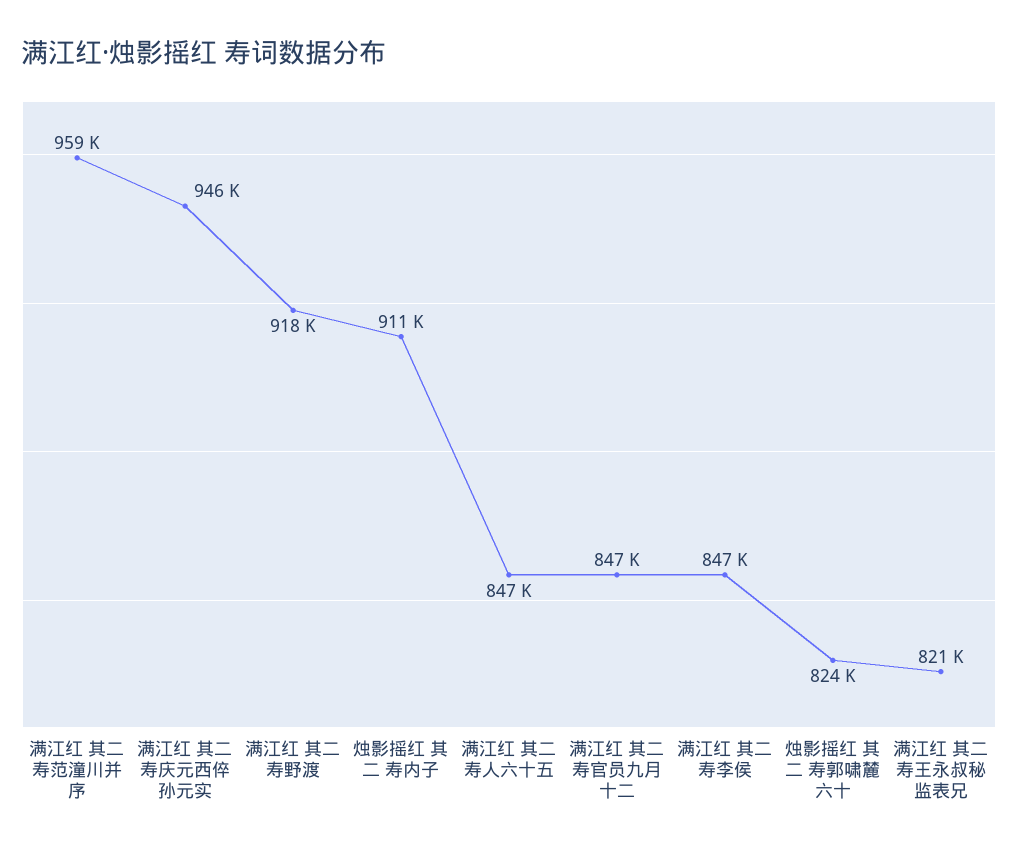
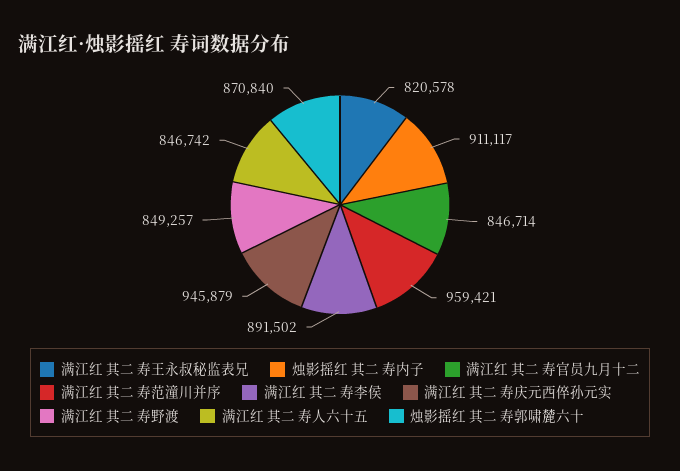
满江红 其二 寿野渡: 918000 -> 849257
满江红 其二 寿李侯: 847000 -> 891502
烛影摇红 其二 寿郭啸麓六十: 824000 -> 870840

